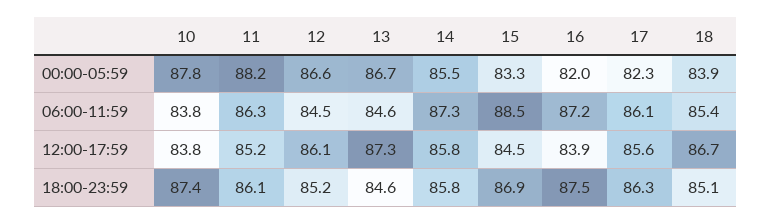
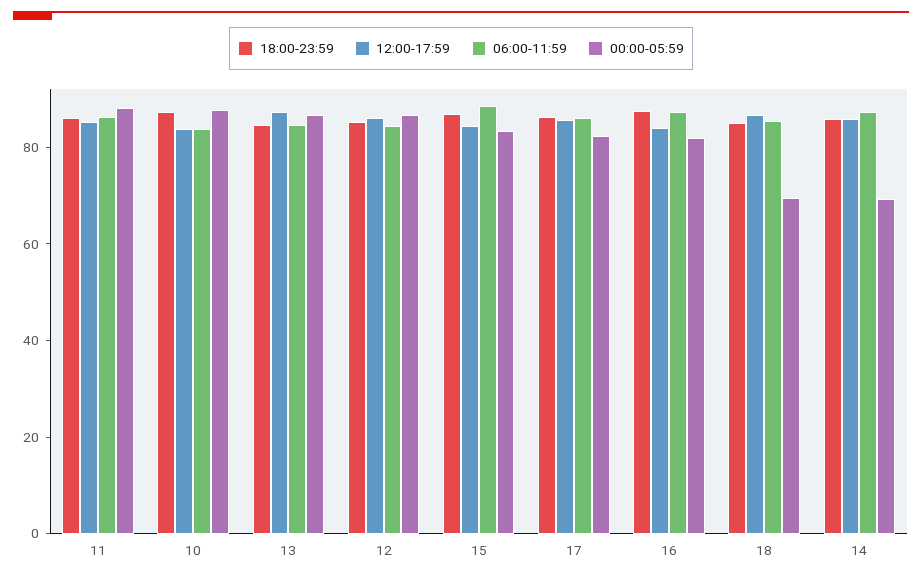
00:00-05:59, 14: 85.5 -> 70
00:00-05:59, 18: 83.9 -> 70

